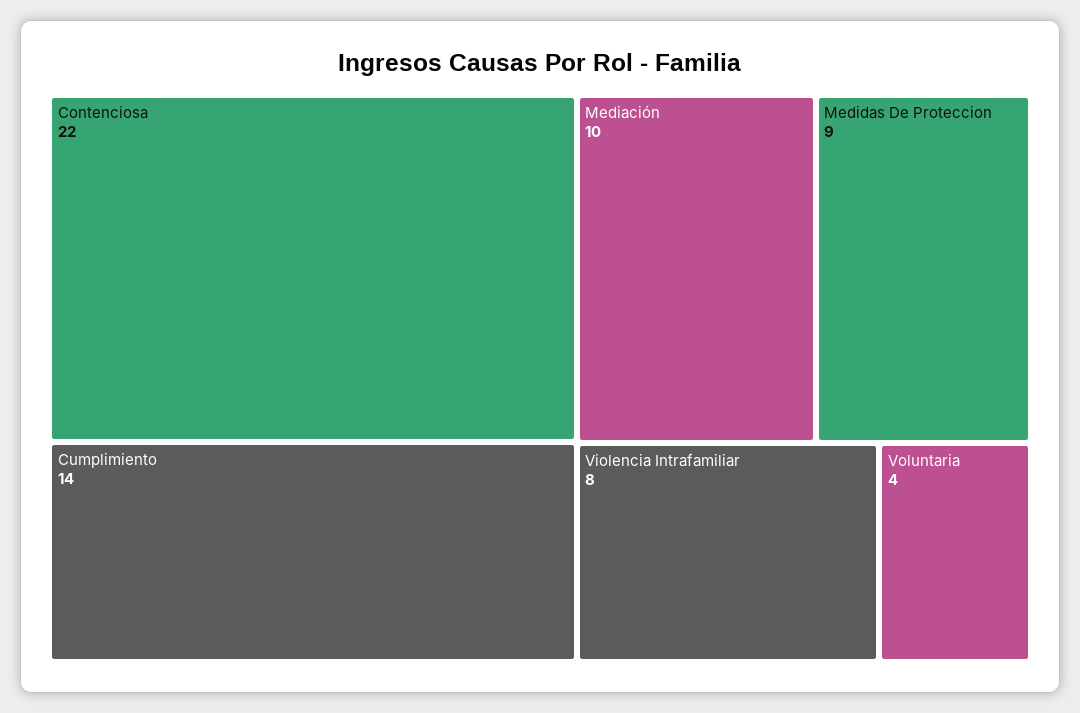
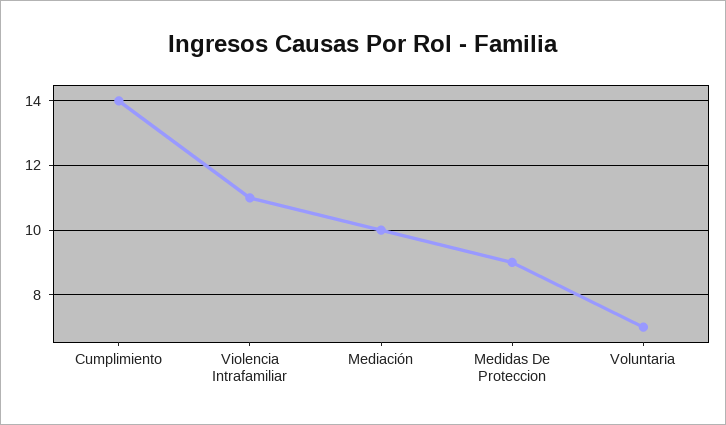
Contenciosa: 22 -> none
Violencia Intrafamiliar: 8 -> 11
Voluntaria: 4 -> 7

